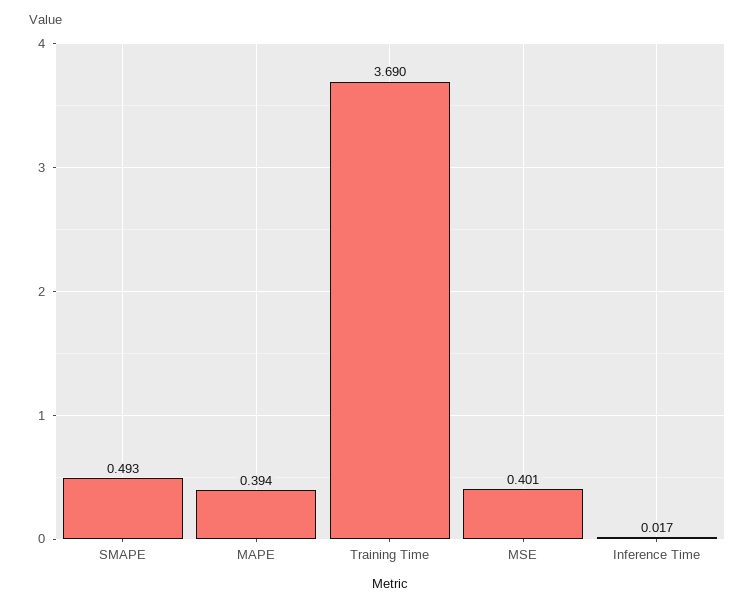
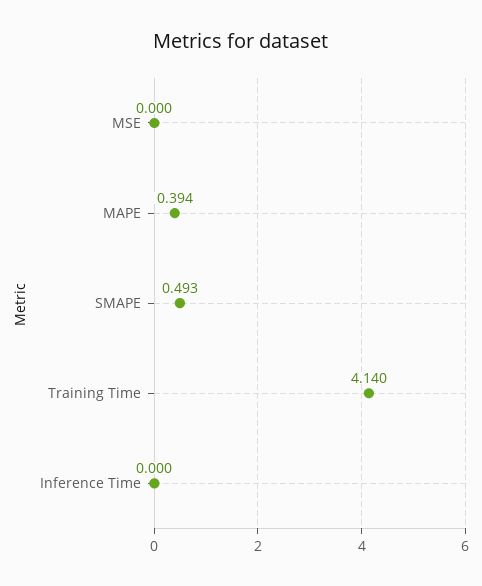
Training Time: 3.69 -> 4.14
MSE: 0.401 -> 0
Inference Time: 0.017 -> 0

